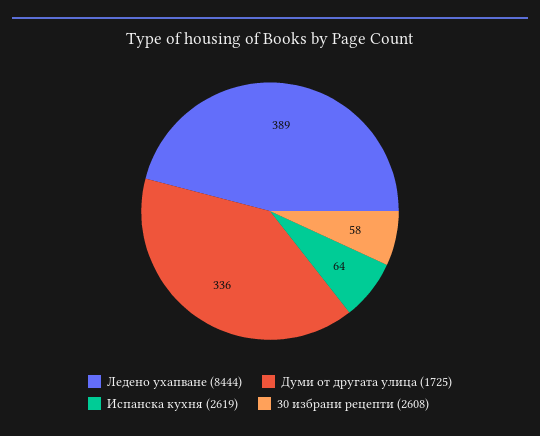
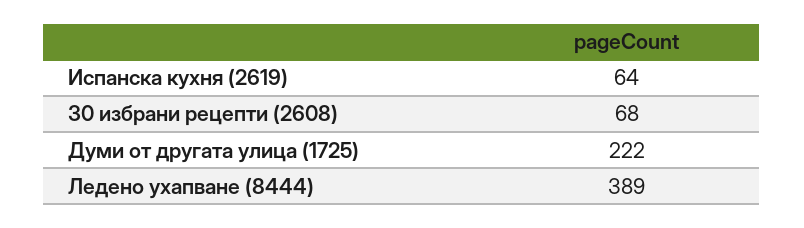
Думи от другата улица (1725): 336 -> 222
30 избрани рецепти (2608): 58 -> 68

